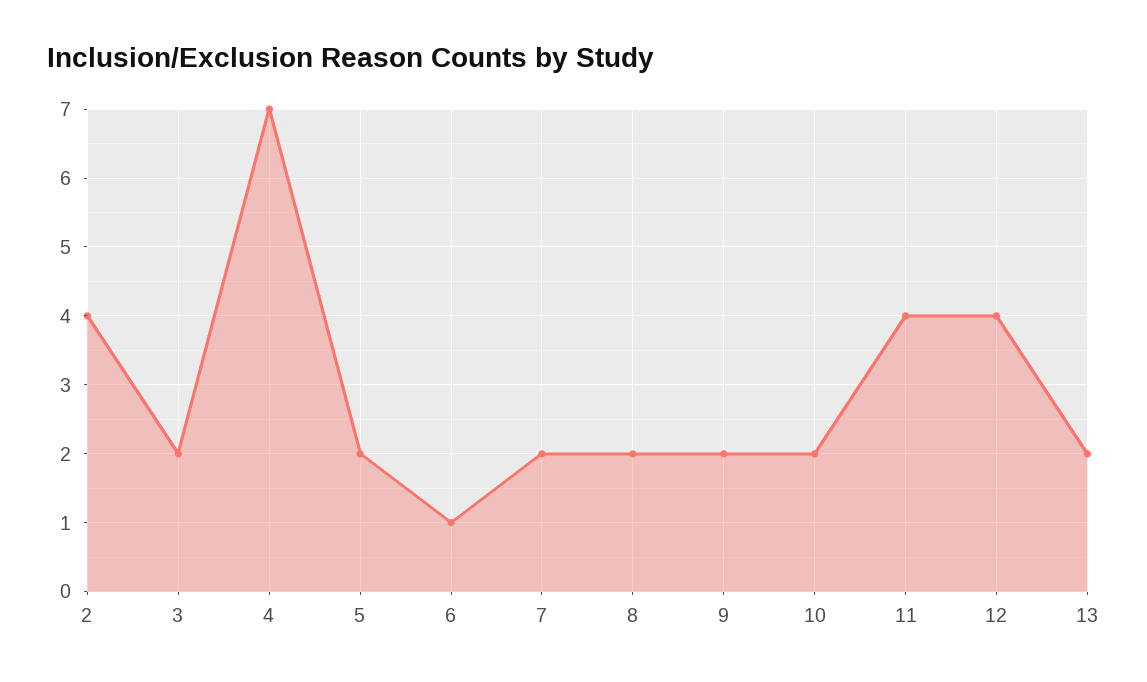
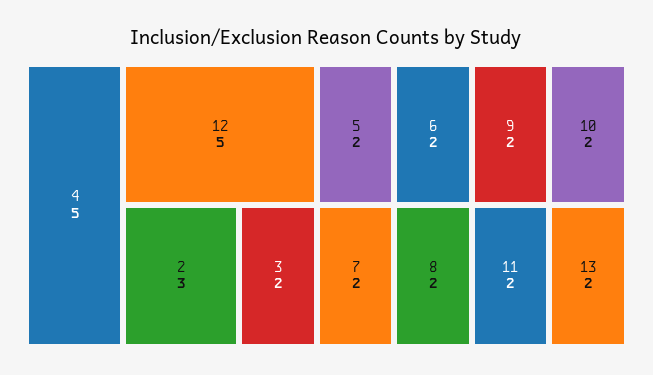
2: 4 -> 3
4: 7 -> 5
6: 1 -> 2
11: 4 -> 2
12: 4 -> 5

